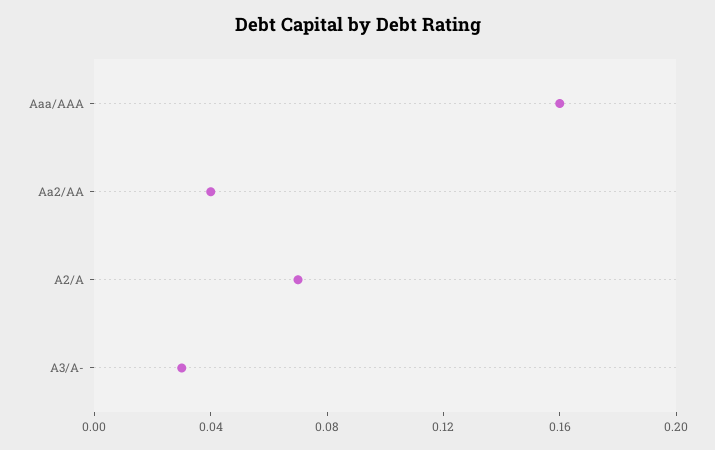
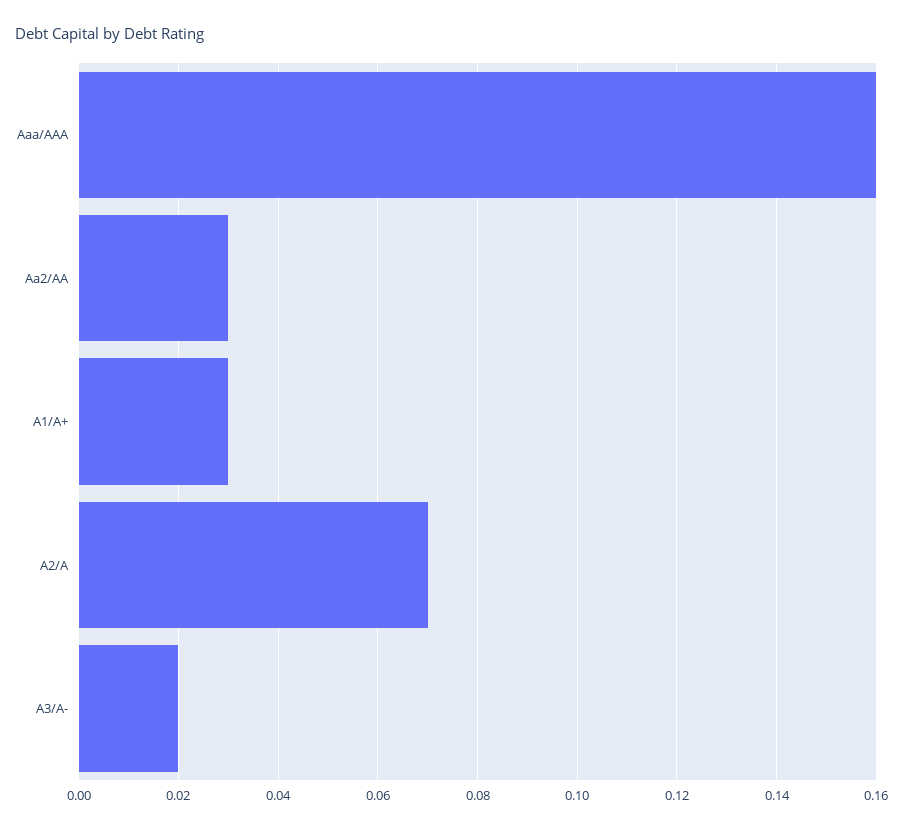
Aa2/AA: 0.04 -> 0.03
A3/A-: 0.03 -> 0.02
A1/A+: none -> 0.03

